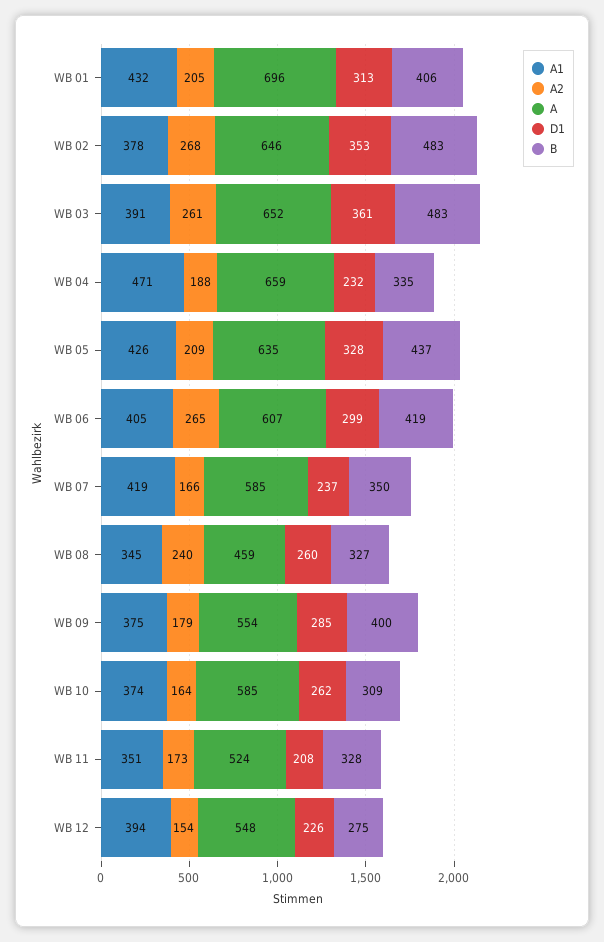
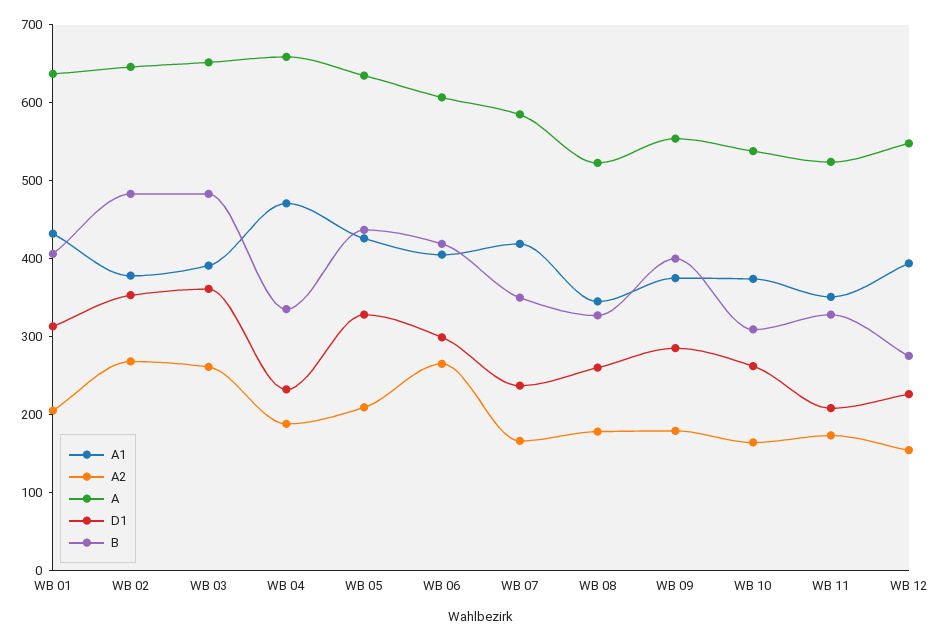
A, WB 01: 696 -> 640
A2, WB 08: 240 -> 180
A, WB 08: 459 -> 520
A, WB 10: 585 -> 540

